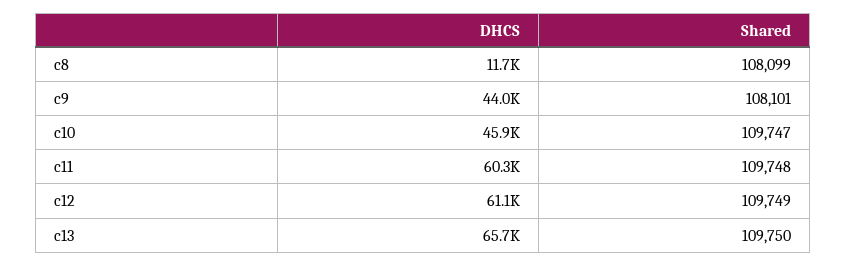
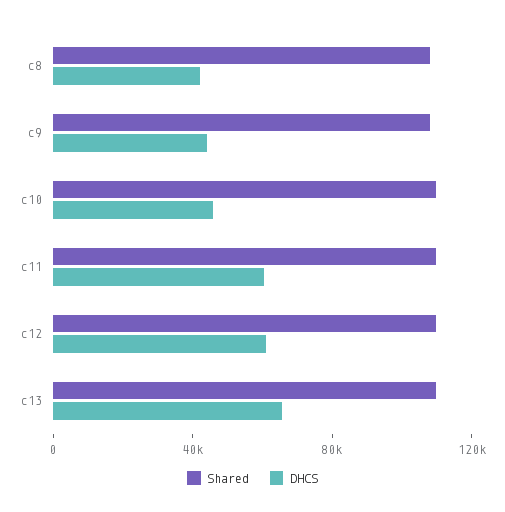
DHCS, c8: 11700 -> 40000

